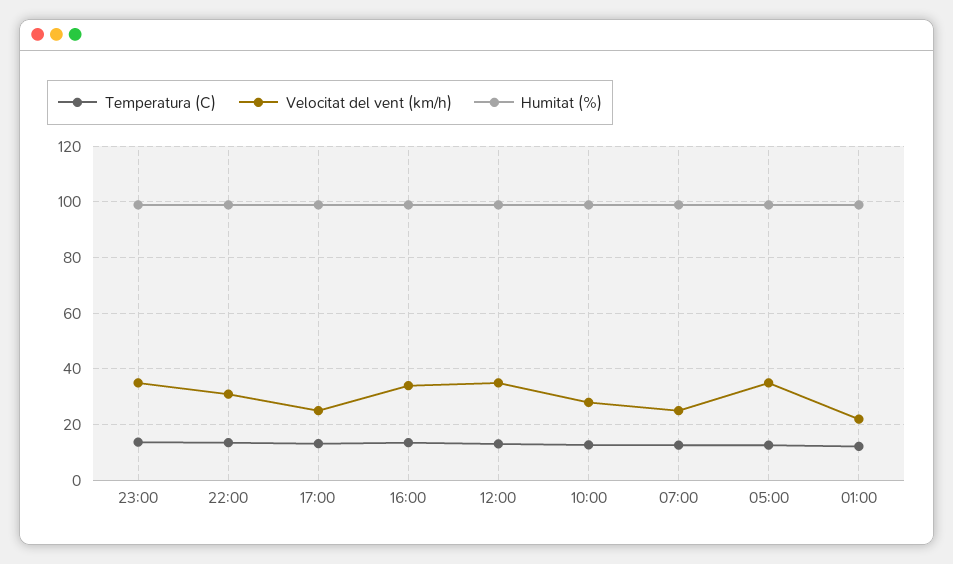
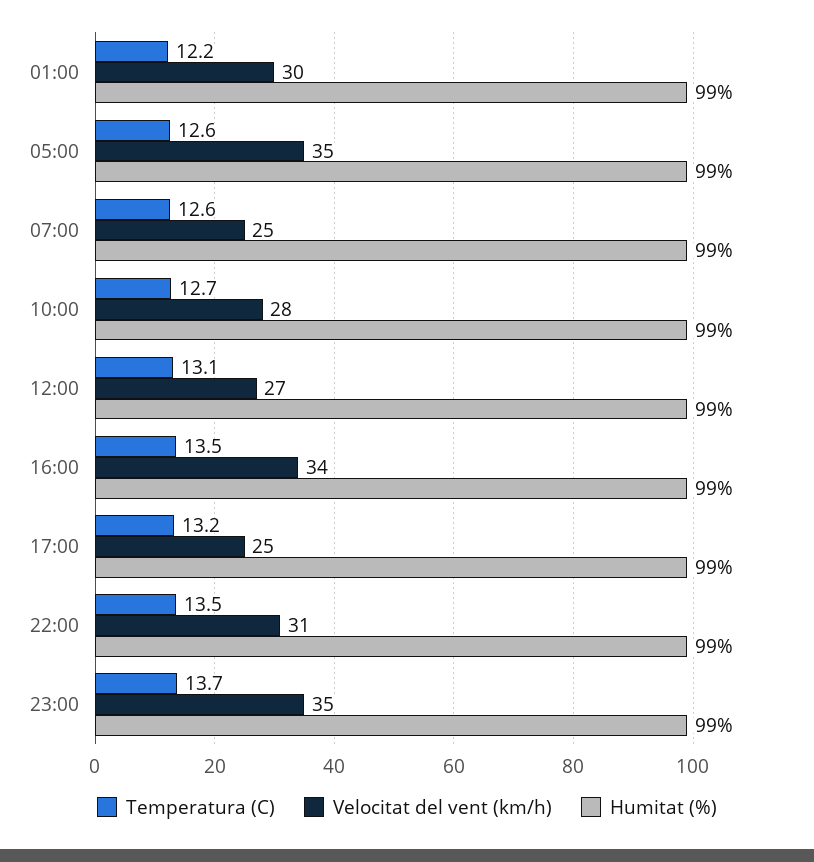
Velocitat del vent (km/h), 12:00: 35 -> 27
Velocitat del vent (km/h), 01:00: 22.5 -> 30

